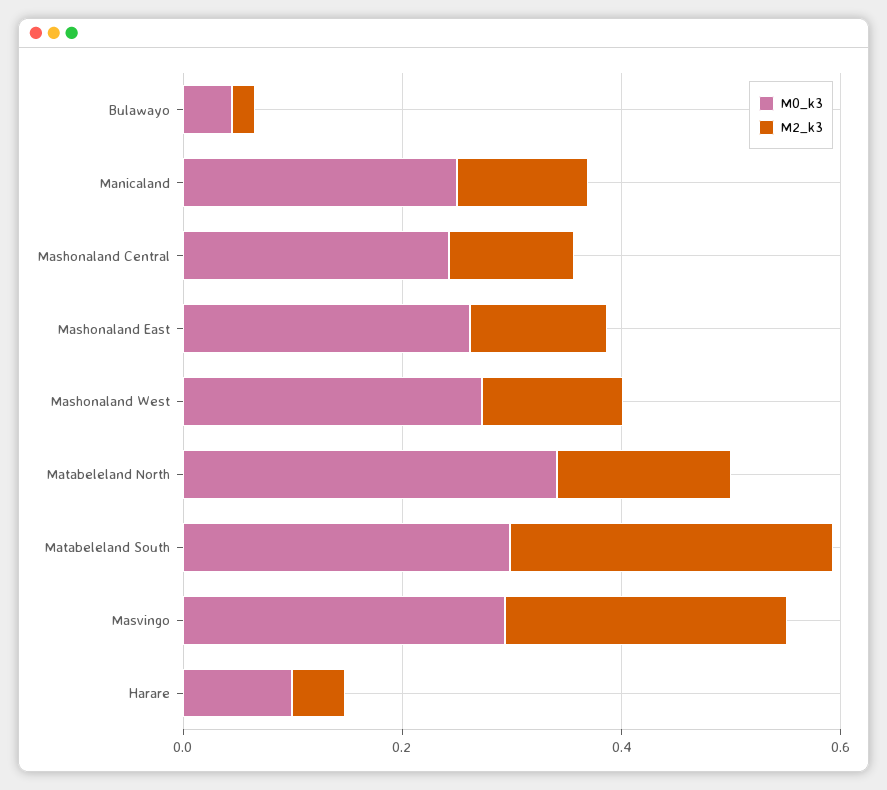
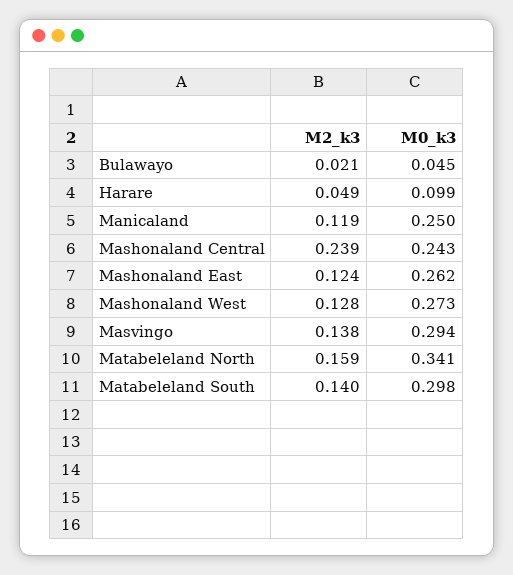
M2_k3, Mashonaland Central: 0.1 -> 0.239
M2_k3, Matabeleland South: 0.3 -> 0.14
M2_k3, Masvingo: 0.25 -> 0.138

